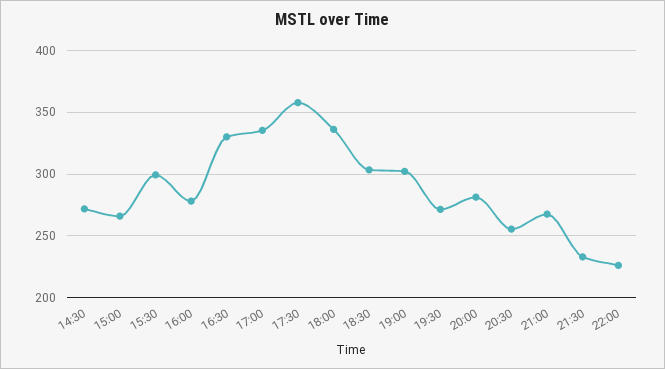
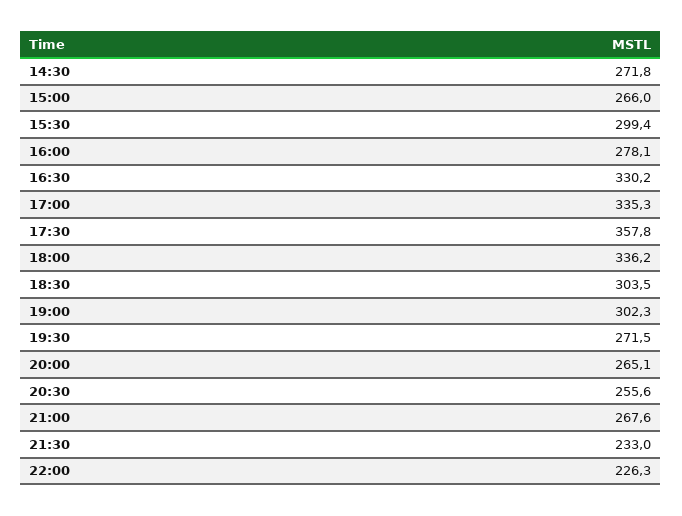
20:00: 280 -> 265.1

